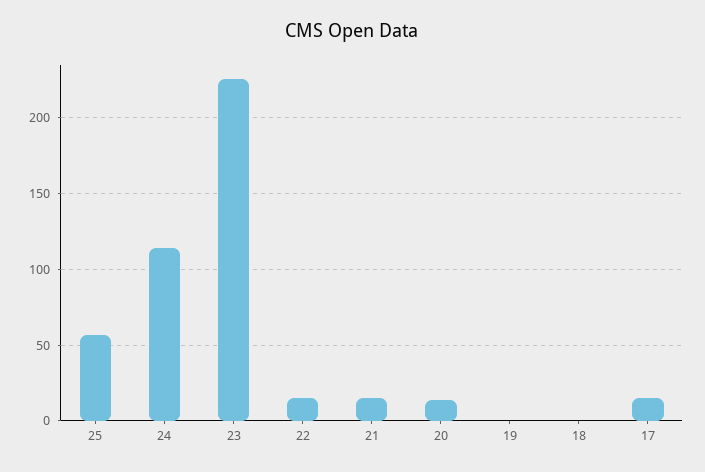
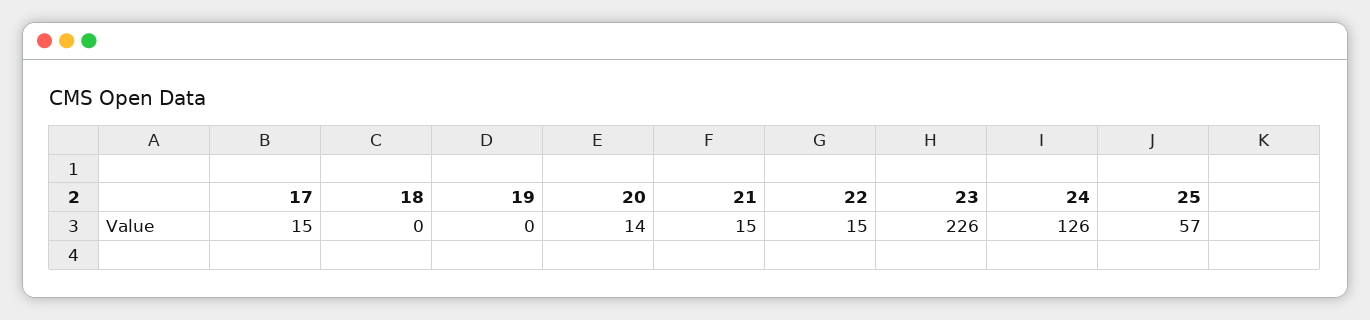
24: 115 -> 126

